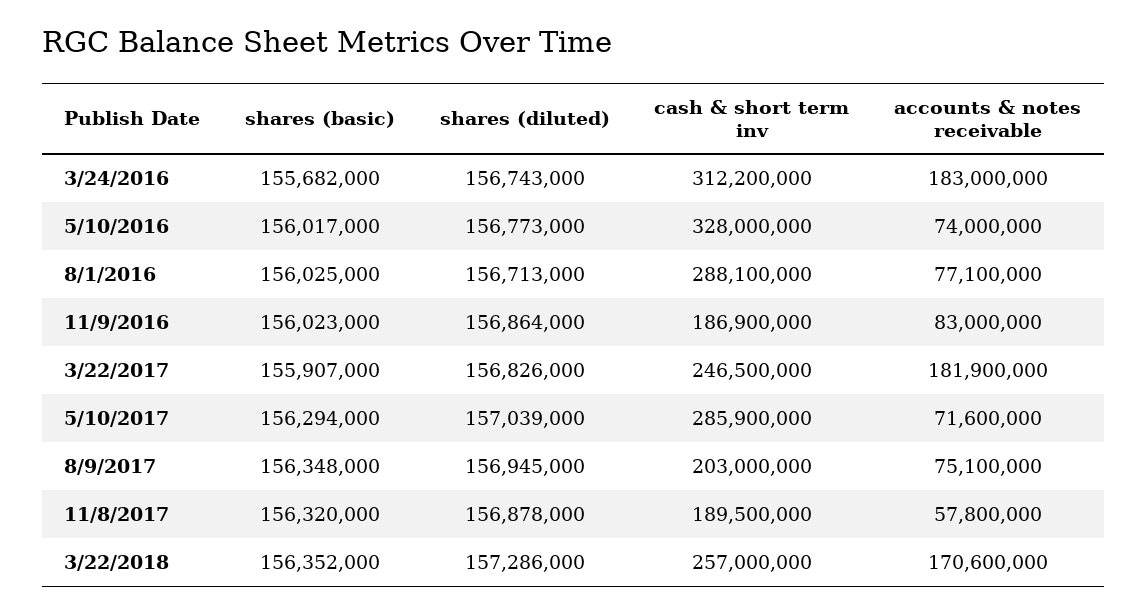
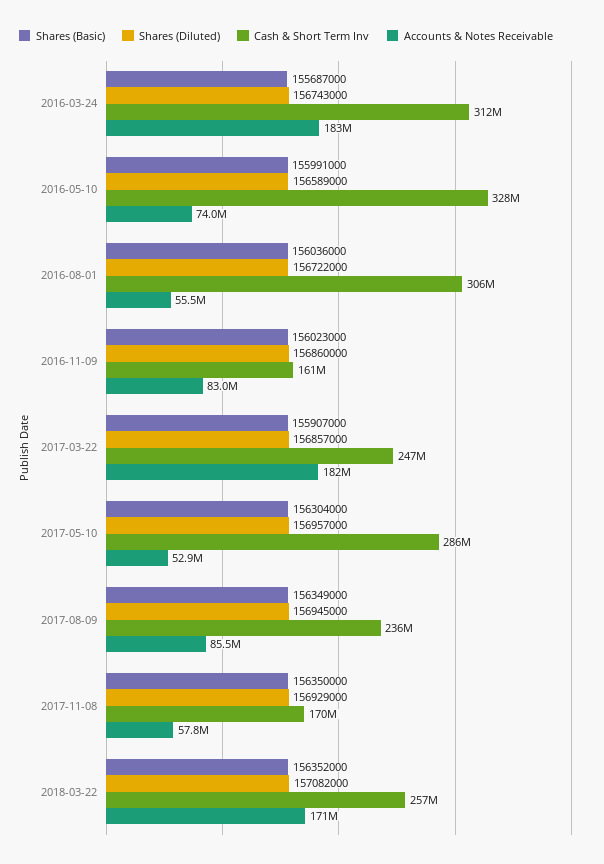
shares (basic), 3/24/2016: 155682000 -> 155687000
shares (basic), 5/10/2016: 156017000 -> 155991000
shares (diluted), 5/10/2016: 156773000 -> 156589000
shares (basic), 8/1/2016: 156025000 -> 156036000
shares (diluted), 8/1/2016: 156713000 -> 156722000
cash & short term inv, 8/1/2016: 288100000 -> 306000000
accounts & notes receivable, 8/1/2016: 77100000 -> 55500000
shares (diluted), 11/9/2016: 156864000 -> 156860000
cash & short term inv, 11/9/2016: 186900000 -> 161000000
shares (diluted), 3/22/2017: 156826000 -> 156857000
shares (basic), 5/10/2017: 156294000 -> 156304000
shares (diluted), 5/10/2017: 157039000 -> 156957000
accounts & notes receivable, 5/10/2017: 71600000 -> 52900000
shares (basic), 8/9/2017: 156348000 -> 156349000
cash & short term inv, 8/9/2017: 203000000 -> 236000000
accounts & notes receivable, 8/9/2017: 75100000 -> 85500000
shares (basic), 11/8/2017: 156320000 -> 156350000
shares (diluted), 11/8/2017: 156878000 -> 156929000
cash & short term inv, 11/8/2017: 189500000 -> 170000000
shares (diluted), 3/22/2018: 157286000 -> 157082000

